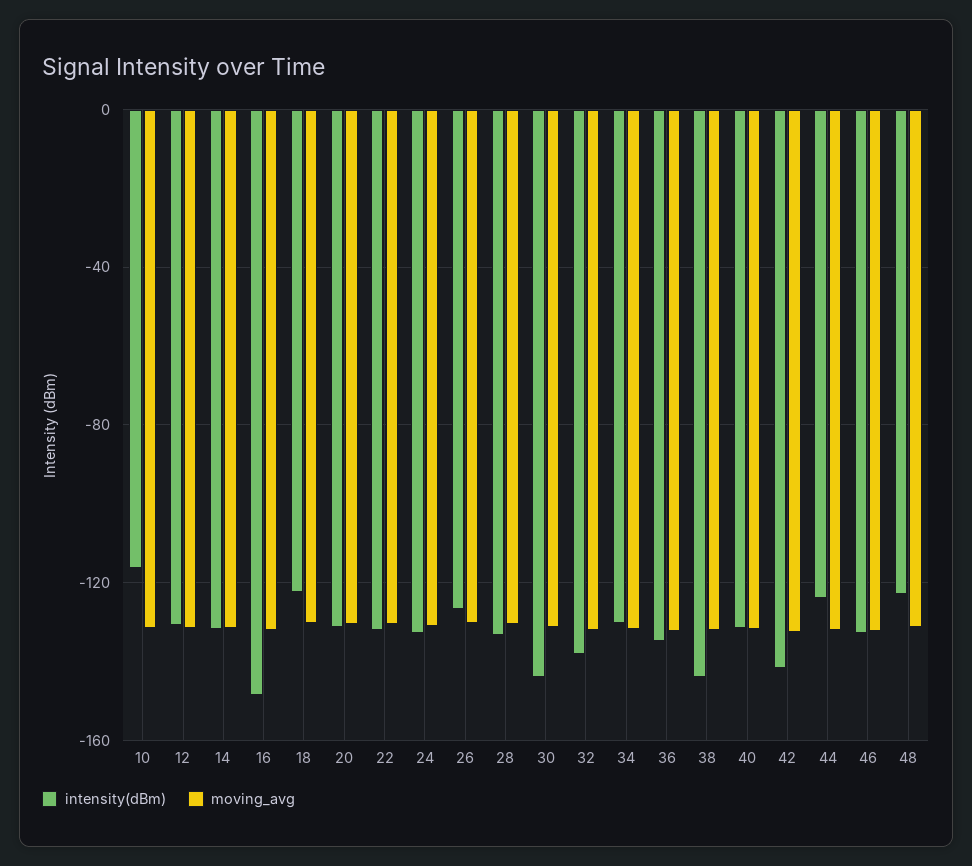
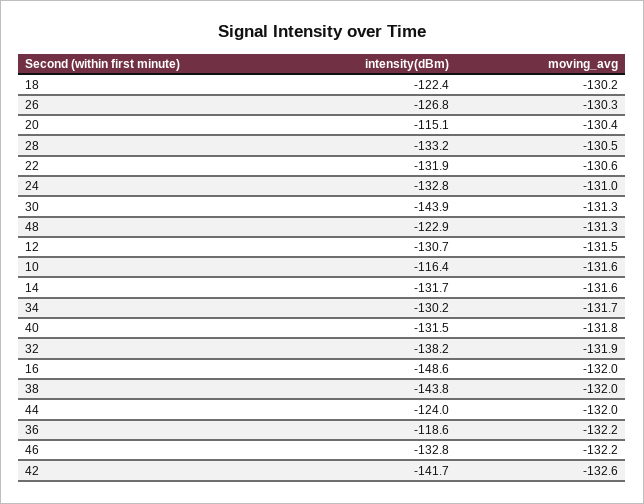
intensity(dBm), 20: -130 -> -115.1
intensity(dBm), 36: -135 -> -118.6

